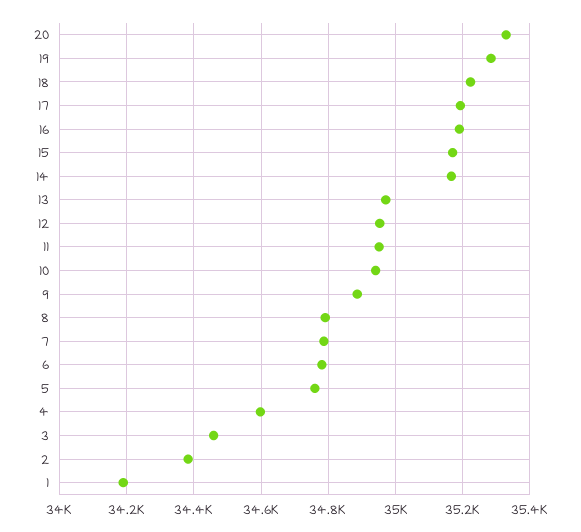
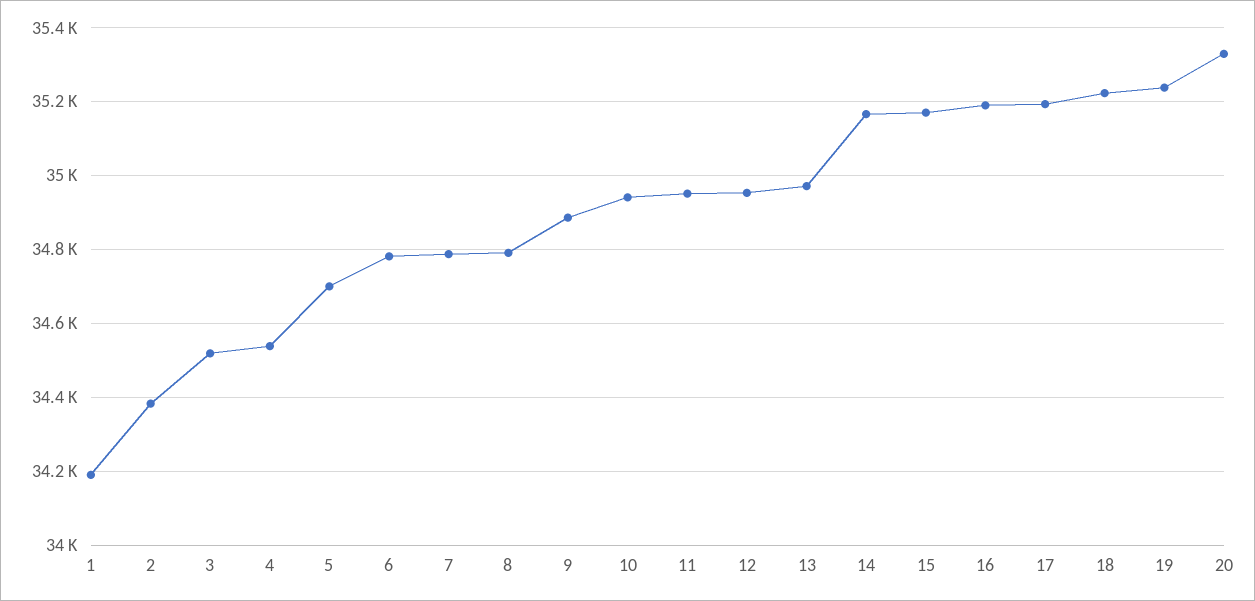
19: 35280 -> 35240
5: 34760 -> 34700
4: 34600 -> 34540
3: 34460 -> 34520

